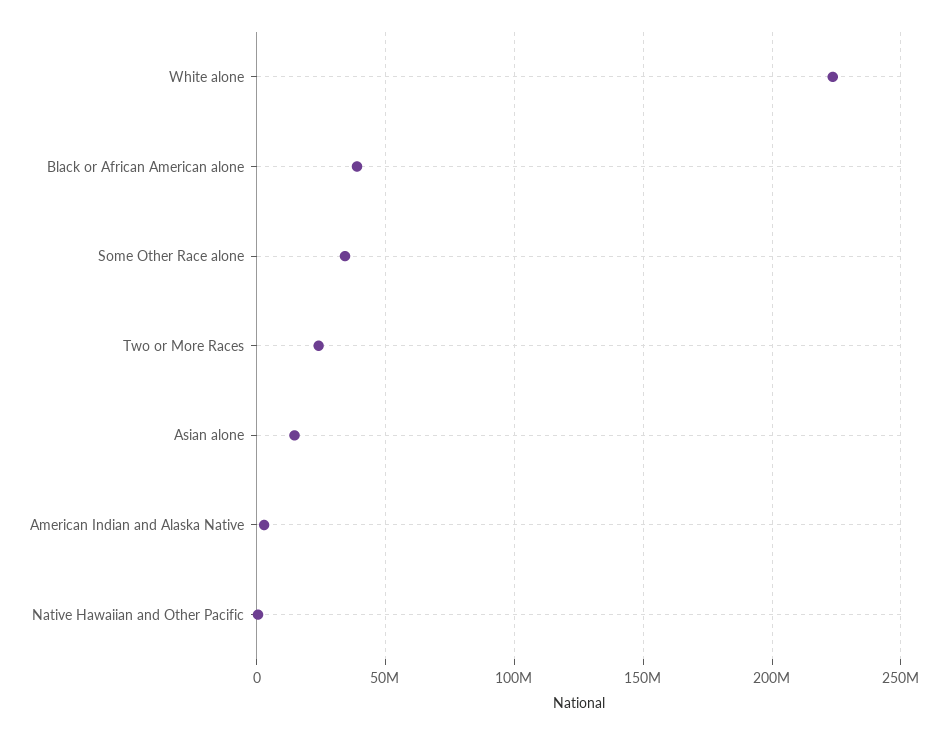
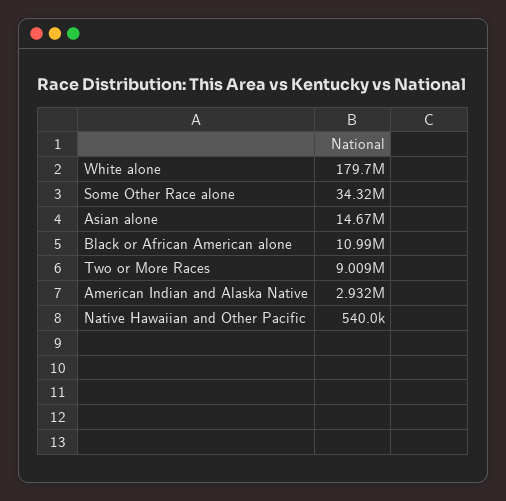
White alone: 225000000 -> 179700000
Black or African American alone: 40000000 -> 10990000
Two or More Races: 25000000 -> 9009000

